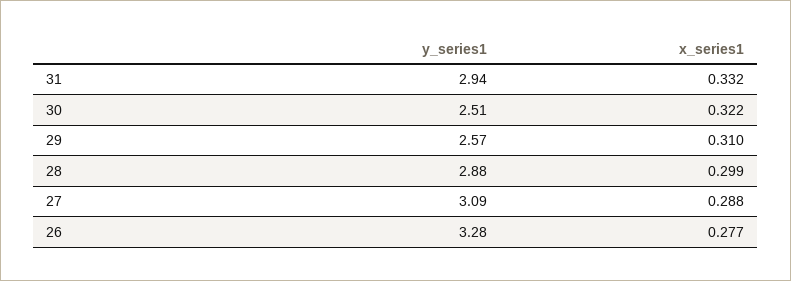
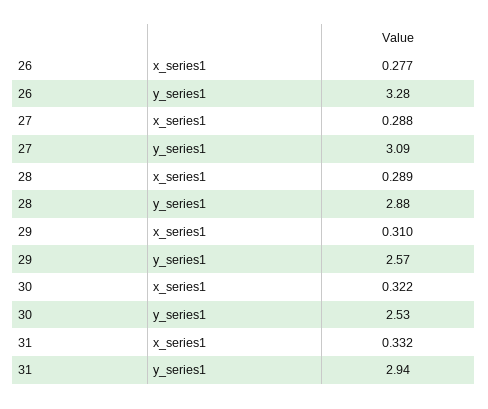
y_series1, 30: 2.51 -> 2.53
x_series1, 28: 0.299 -> 0.289

